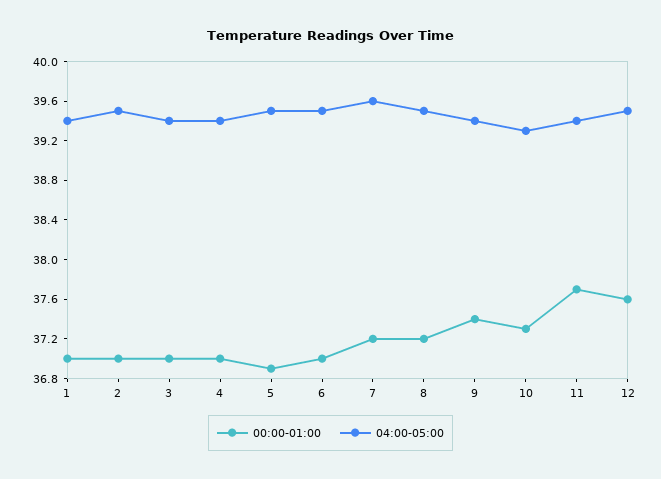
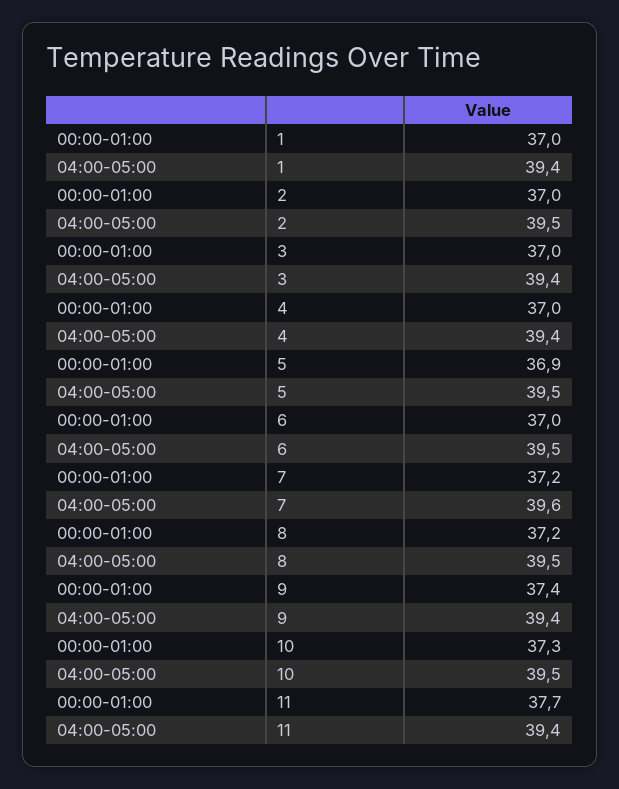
04:00-05:00, 10: 39.3 -> 39.5
00:00-01:00, 12: 37.6 -> none
04:00-05:00, 12: 39.5 -> none

